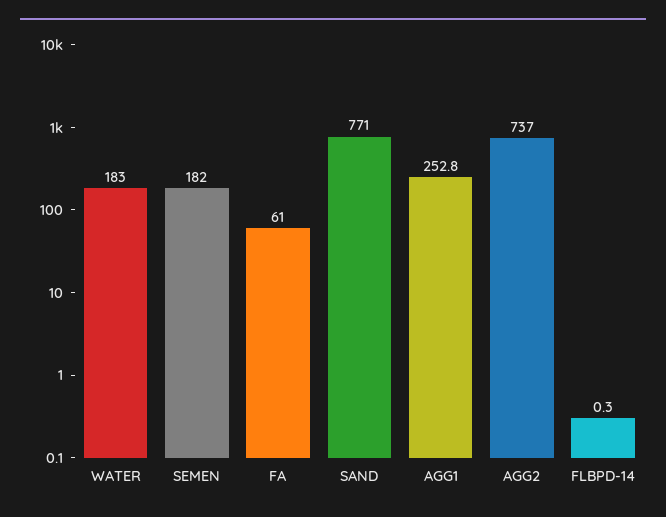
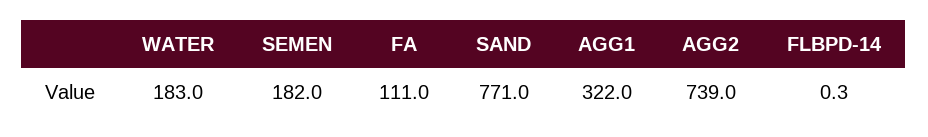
FA: 61 -> 111
AGG1: 252.8 -> 322
AGG2: 737 -> 739

